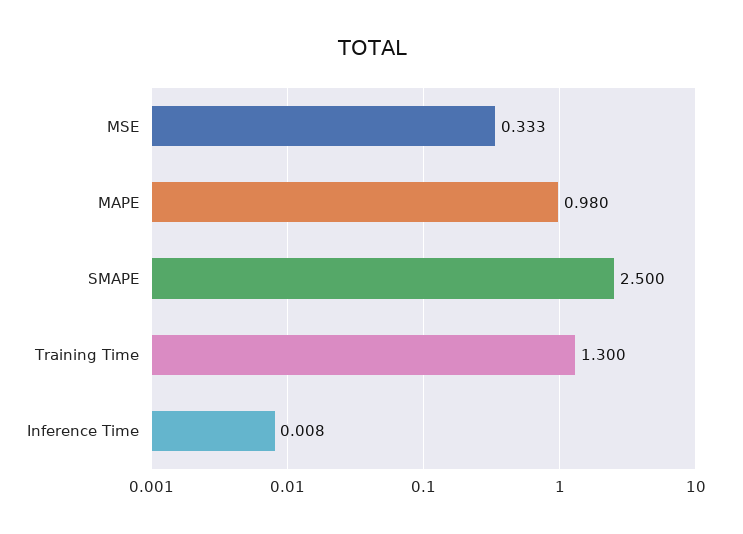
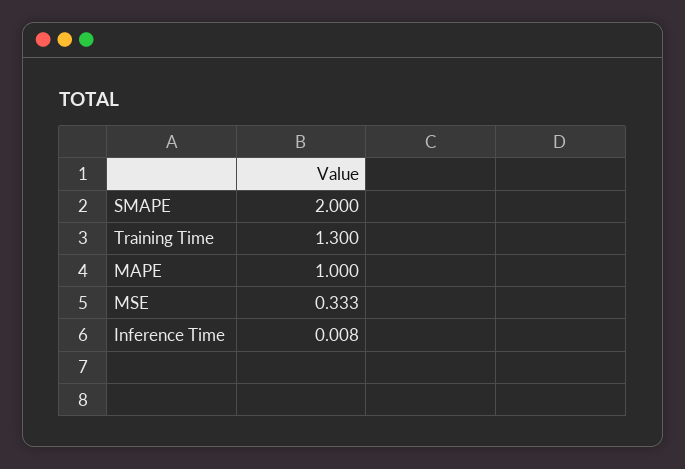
MAPE: 0.98 -> 1
SMAPE: 2.5 -> 2

